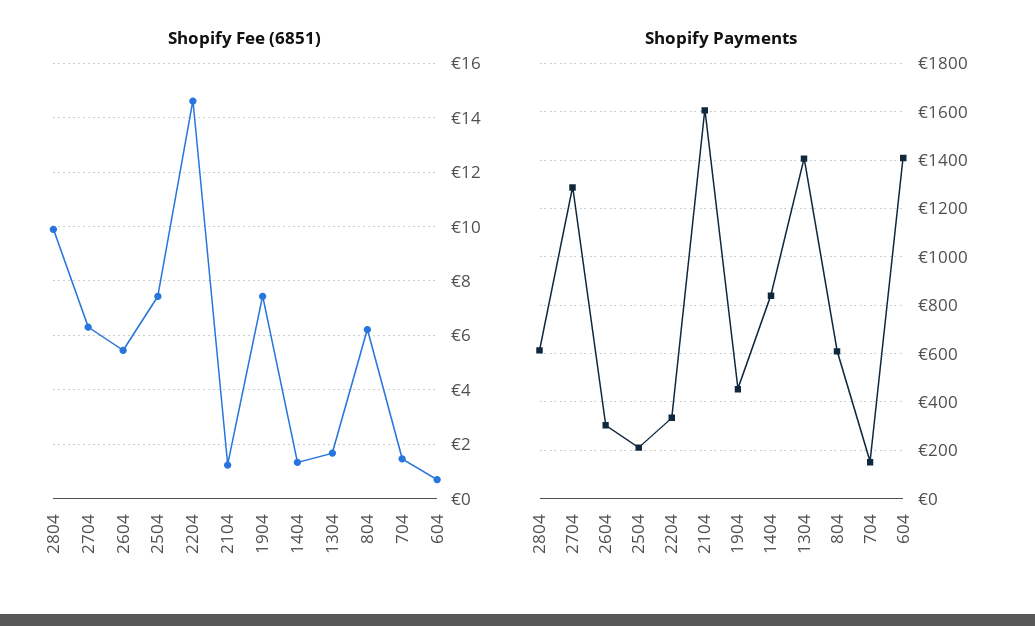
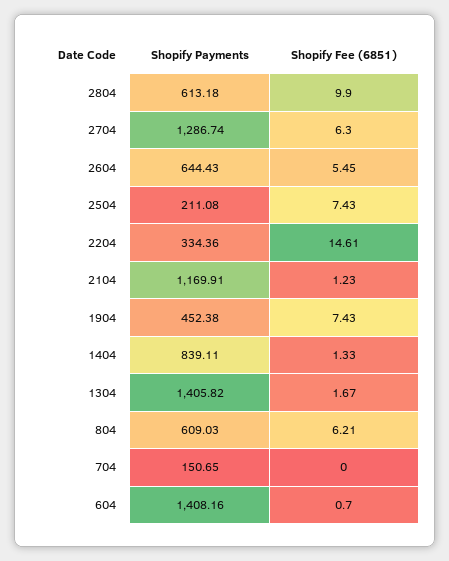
Shopify Fee (6851), 704: 1.5 -> 0
Shopify Payments, 2604: 300 -> 644.43
Shopify Payments, 2104: 1600 -> 1169.91

